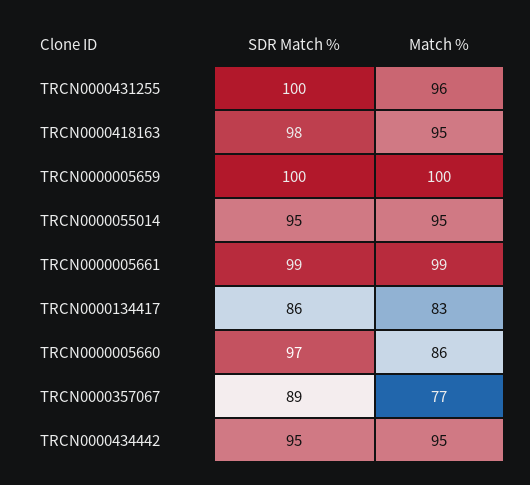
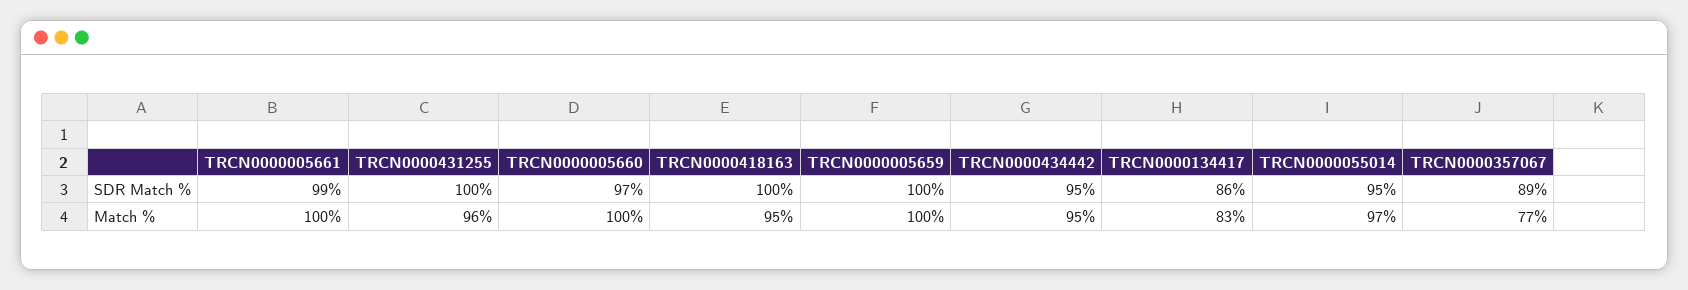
SDR Match %, TRCN0000418163: 98 -> 100
Match %, TRCN0000055014: 95 -> 97
Match %, TRCN0000005661: 99 -> 100
Match %, TRCN0000005660: 86 -> 100

